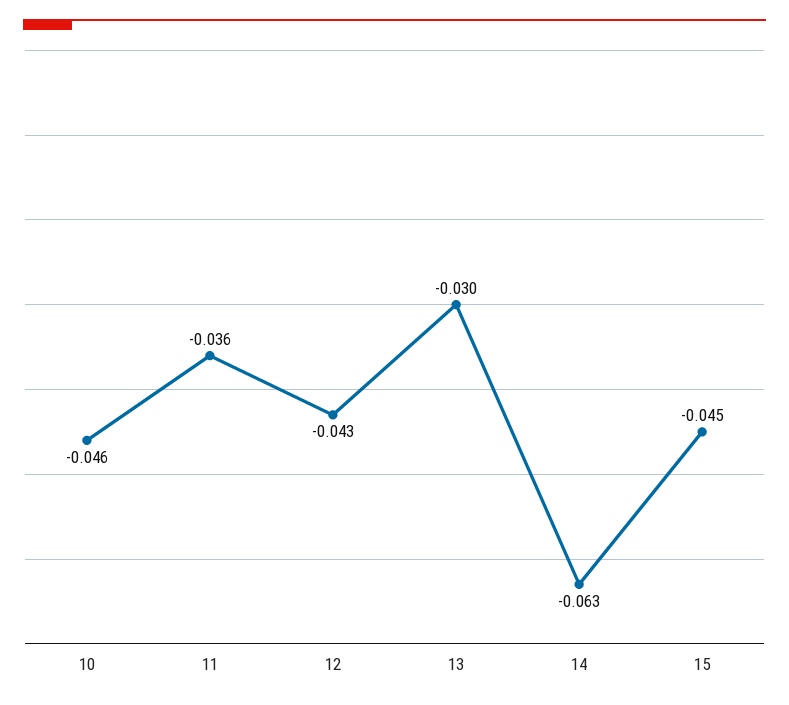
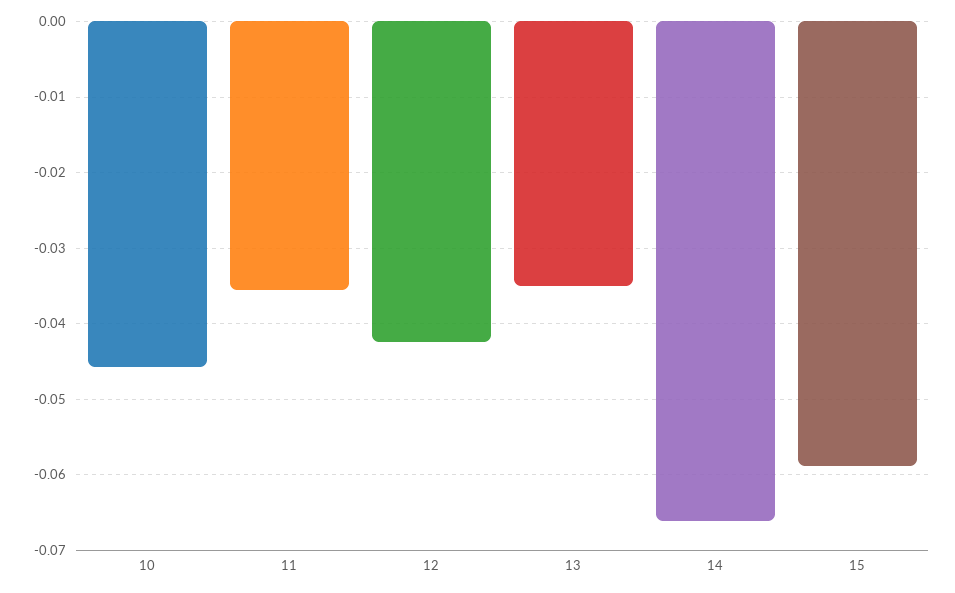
13: -0.03 -> -0.035
14: -0.063 -> -0.066
15: -0.045 -> -0.059

